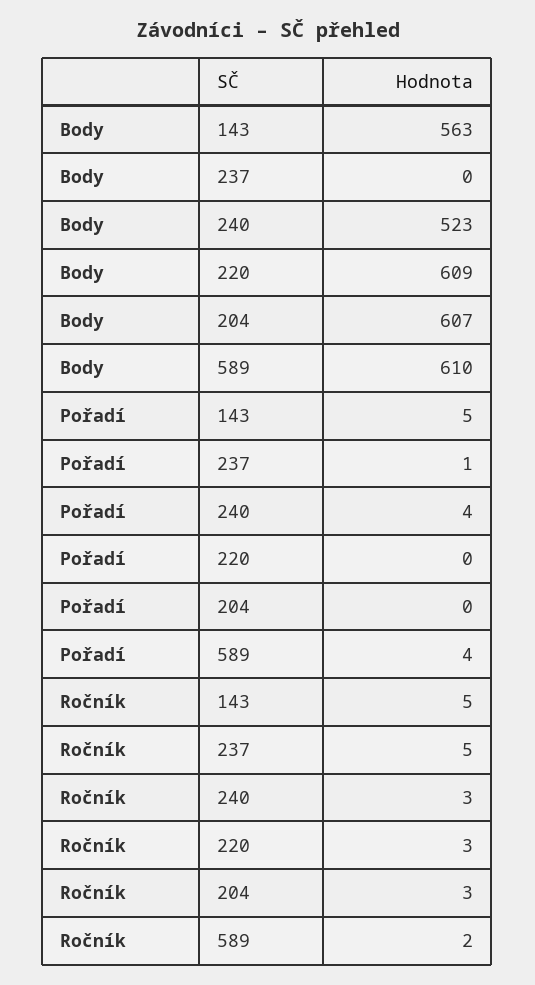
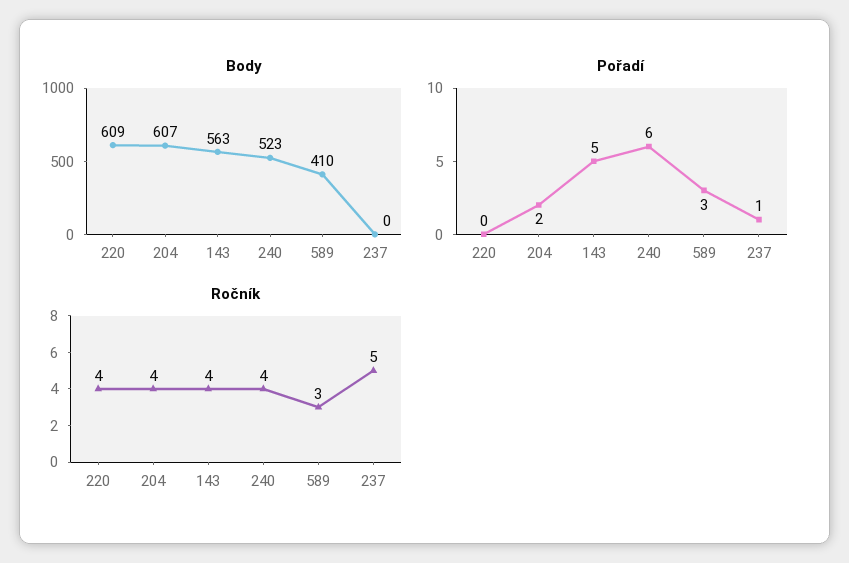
Body, 589: 610 -> 410
Pořadí, 240: 4 -> 6
Pořadí, 204: 0 -> 2
Pořadí, 589: 4 -> 3
Ročník, 143: 5 -> 4
Ročník, 240: 3 -> 4
Ročník, 220: 3 -> 4
Ročník, 204: 3 -> 4
Ročník, 589: 2 -> 3

